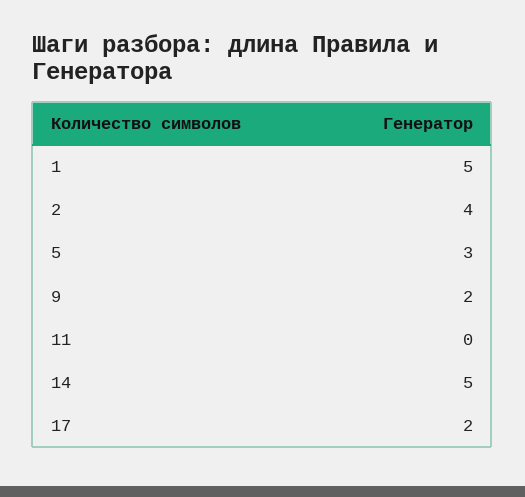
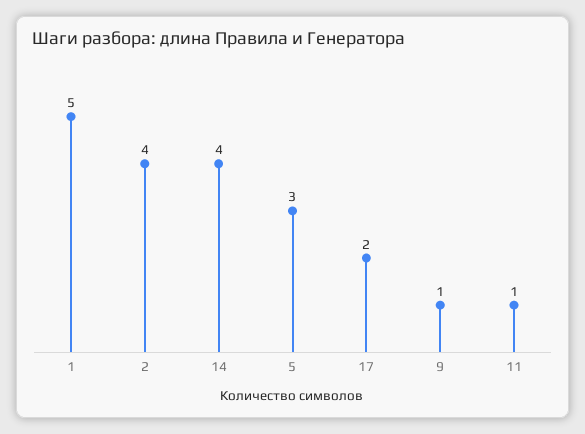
9: 2 -> 1
11: 0 -> 1
14: 5 -> 4

